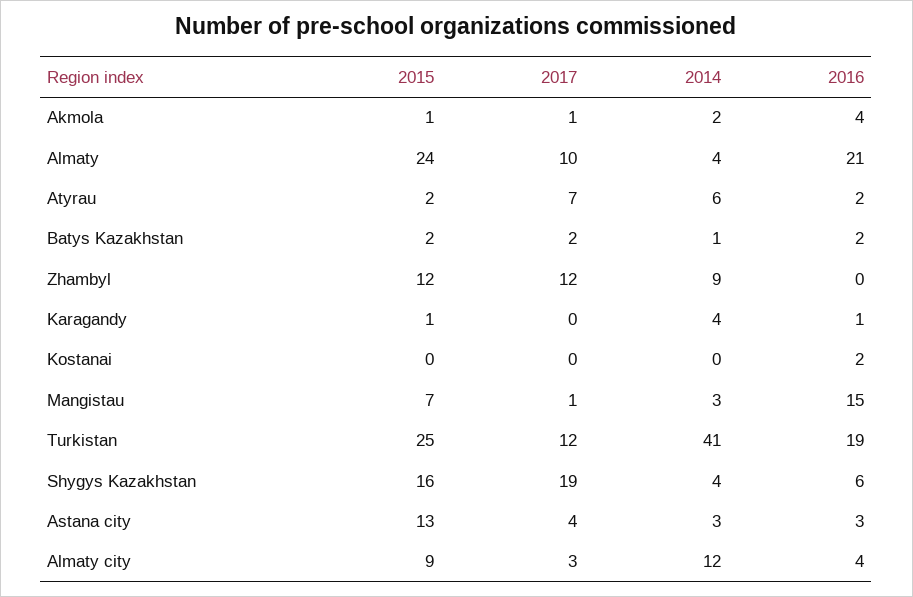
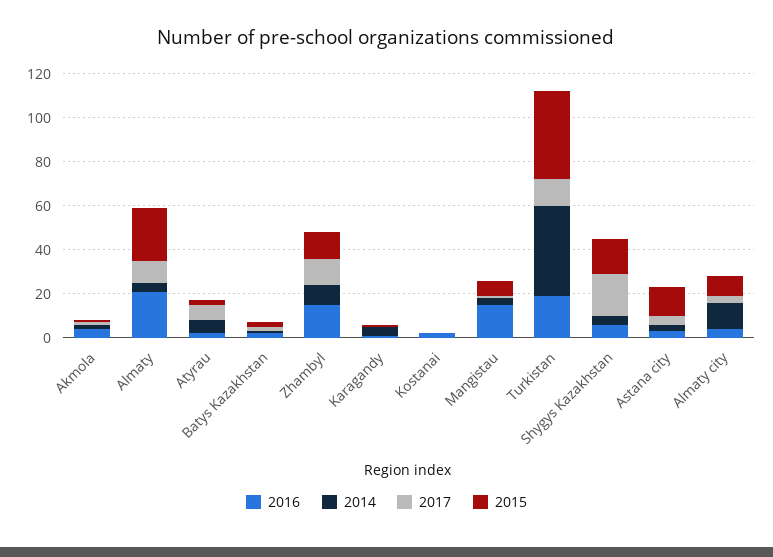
2016, Zhambyl: 0 -> 15
2015, Turkistan: 25 -> 40

